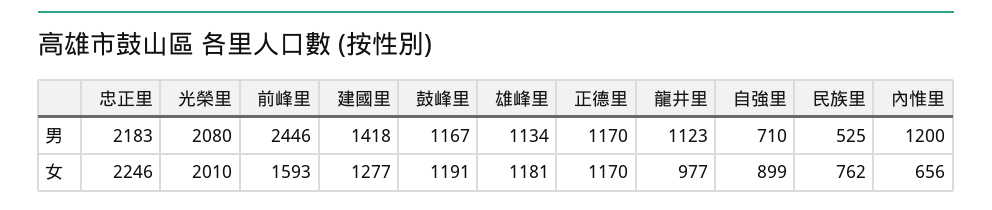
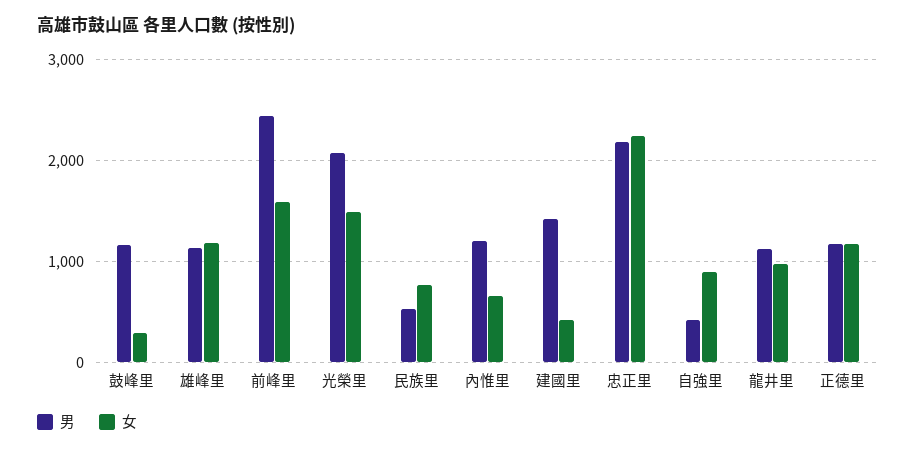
男, 自強里: 710 -> 400
女, 光榮里: 2010 -> 1500
女, 建國里: 1277 -> 400
女, 鼓峰里: 1191 -> 300

